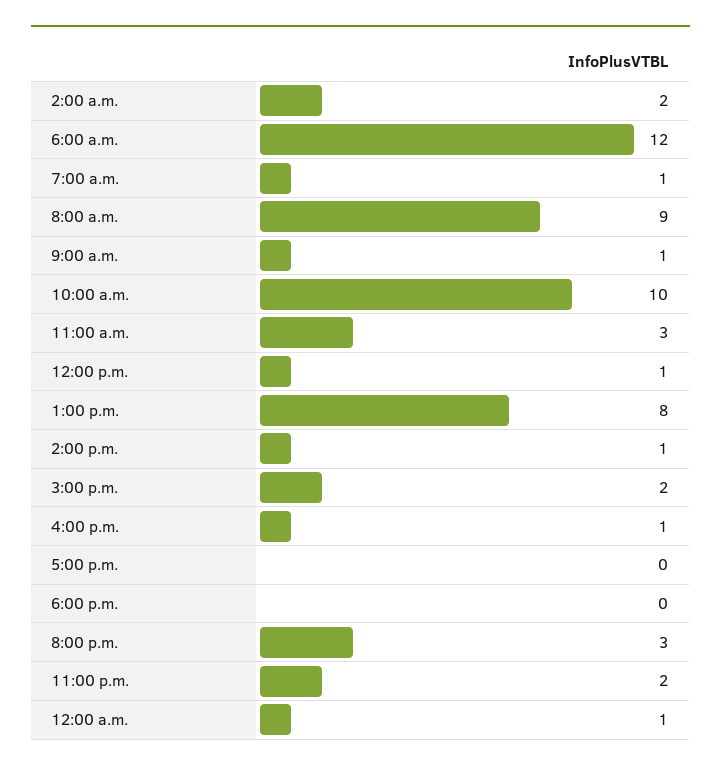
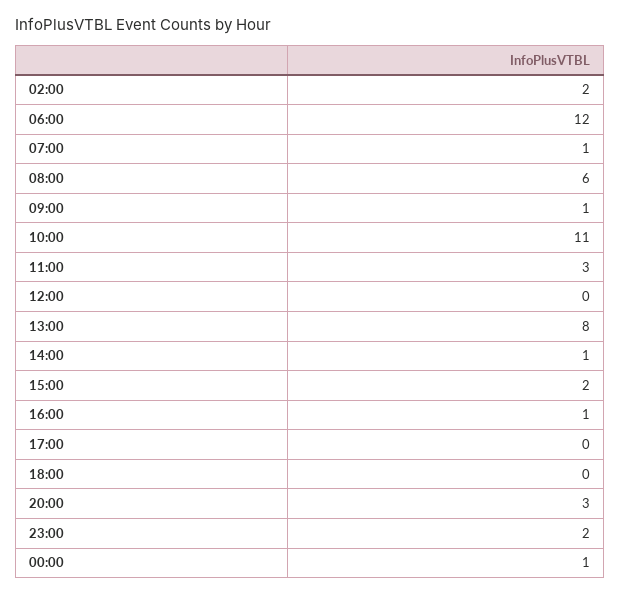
8:00 a.m.: 9 -> 6
10:00 a.m.: 10 -> 11
12:00 p.m.: 1 -> 0

